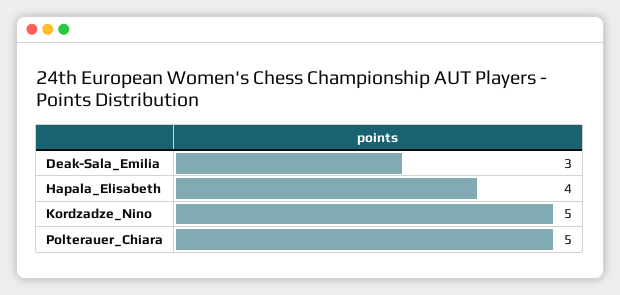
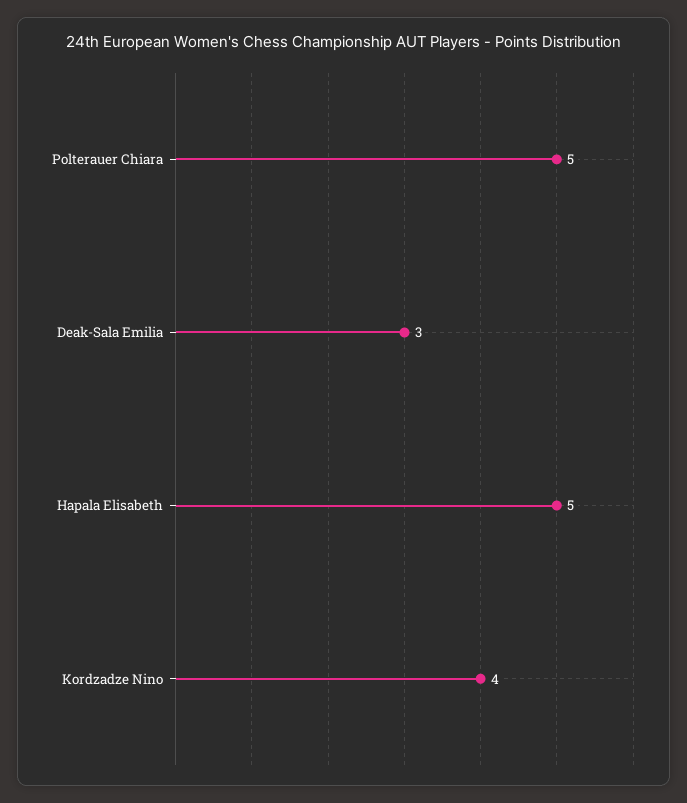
Hapala_Elisabeth: 4 -> 5
Kordzadze_Nino: 5 -> 4

